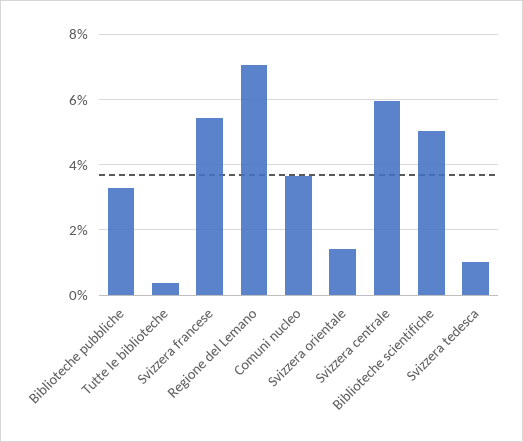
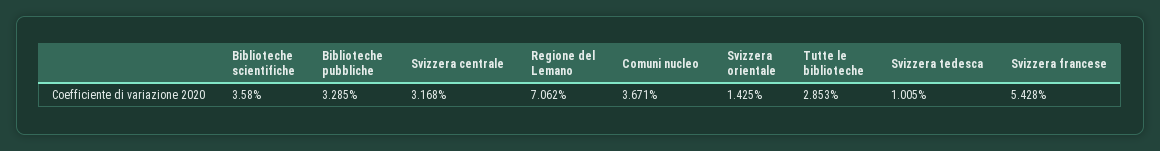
Tutte le biblioteche: 0.4 -> 2.853
Svizzera centrale: 6 -> 3.168
Biblioteche scientifiche: 5 -> 3.58

